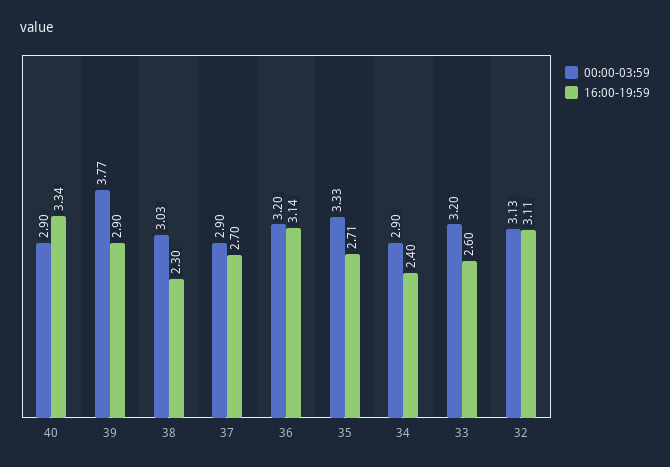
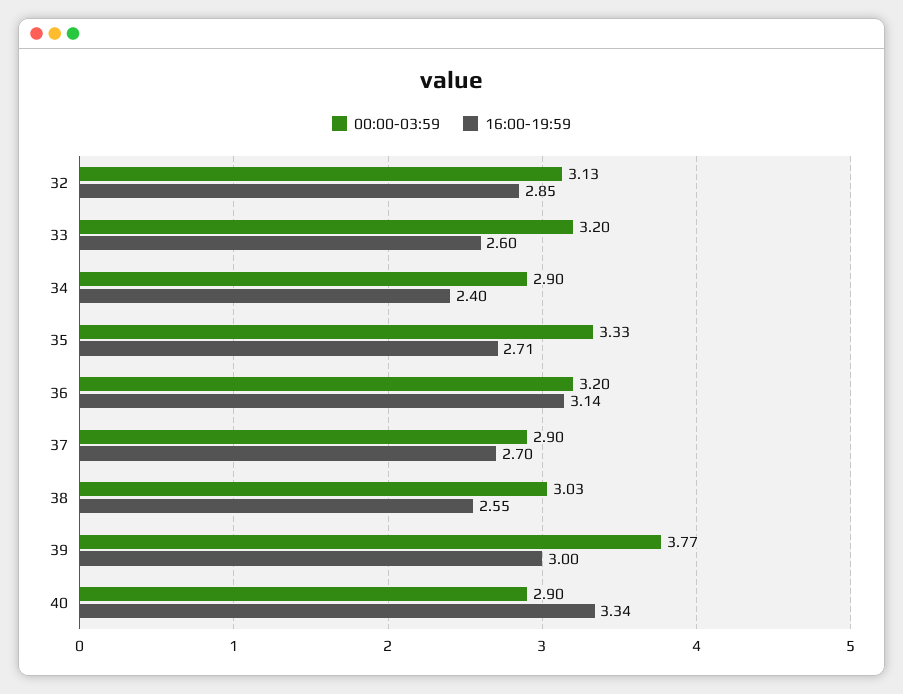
16:00-19:59, 39: 2.9 -> 3
16:00-19:59, 38: 2.3 -> 2.55
16:00-19:59, 32: 3.11 -> 2.85

